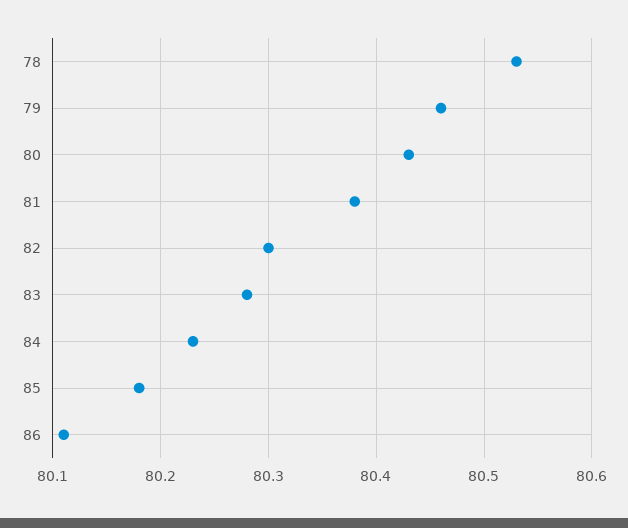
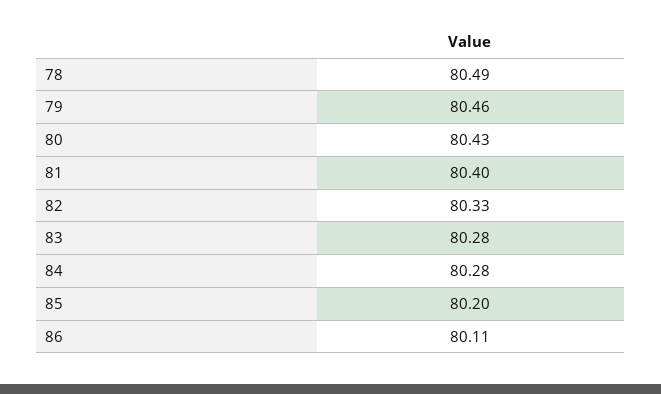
78: 80.53 -> 80.49
81: 80.38 -> 80.4
82: 80.3 -> 80.33
84: 80.23 -> 80.28
85: 80.18 -> 80.2

